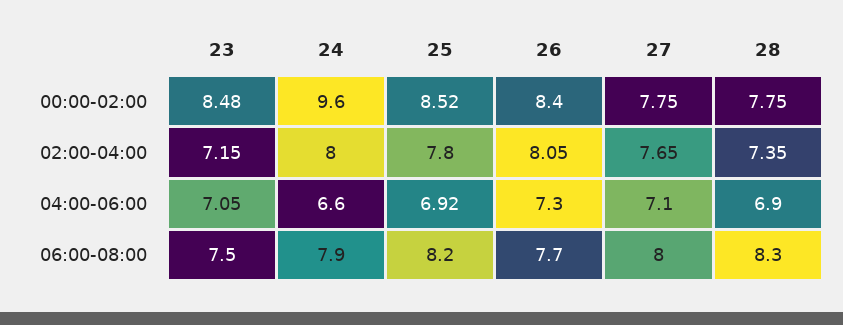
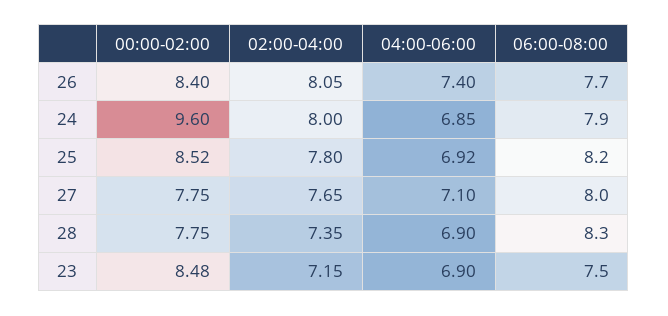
23, 04:00-06:00: 7.05 -> 6.9
24, 04:00-06:00: 6.6 -> 6.85
26, 04:00-06:00: 7.3 -> 7.4

